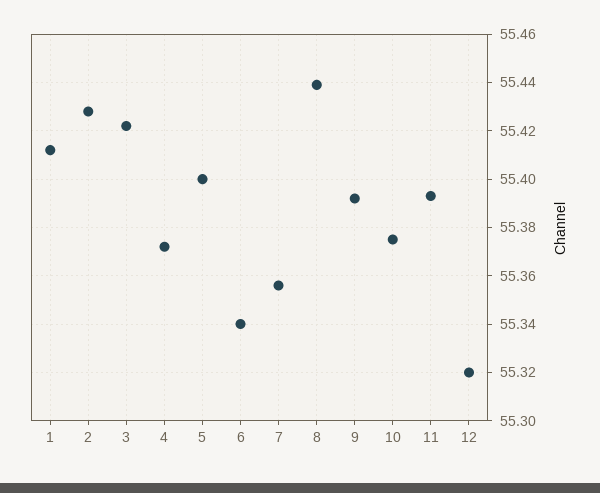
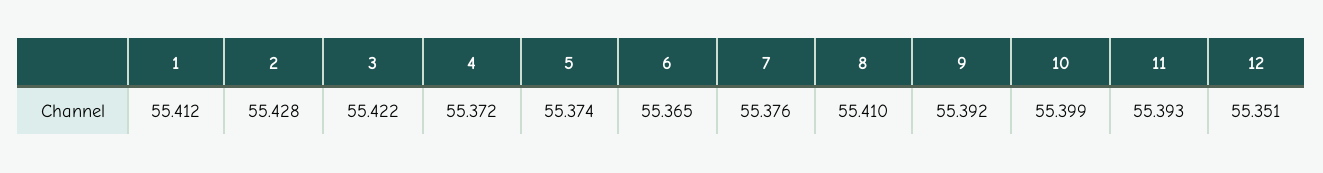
5: 55.4 -> 55.374
6: 55.34 -> 55.365
7: 55.355 -> 55.376
8: 55.44 -> 55.41
10: 55.375 -> 55.399
12: 55.32 -> 55.351

